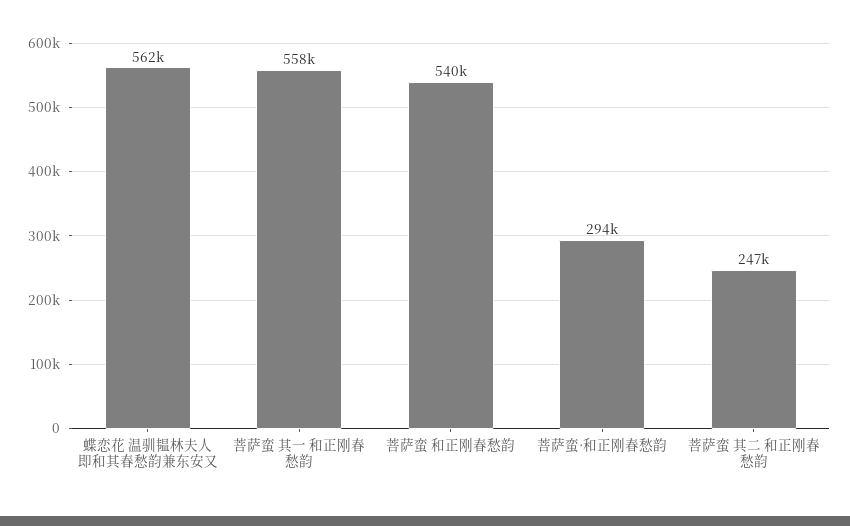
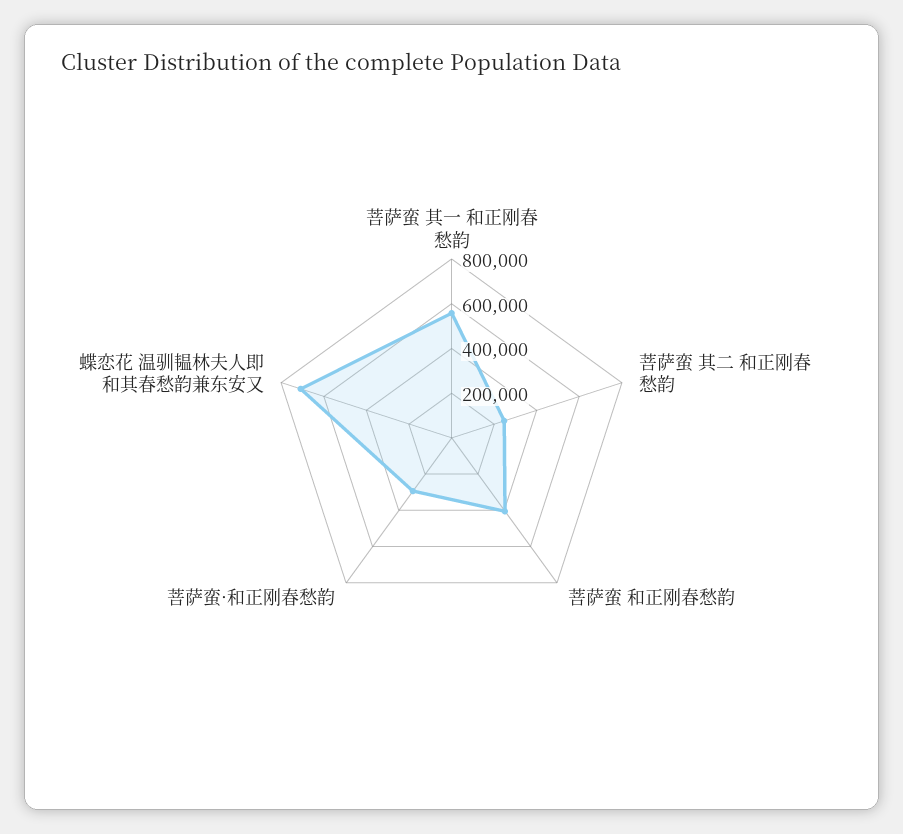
蝶恋花 温驯韫林夫人即和其春愁韵兼东安又: 562000 -> 700000
菩萨蛮 和正刚春愁韵: 540000 -> 400000

